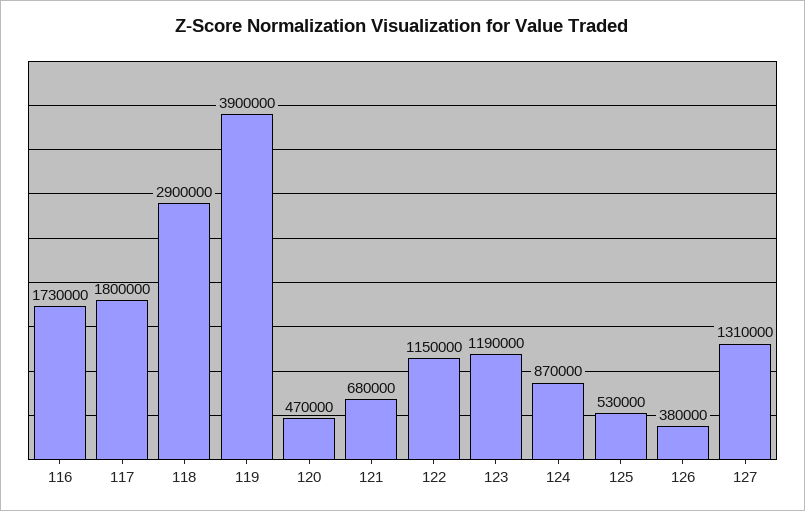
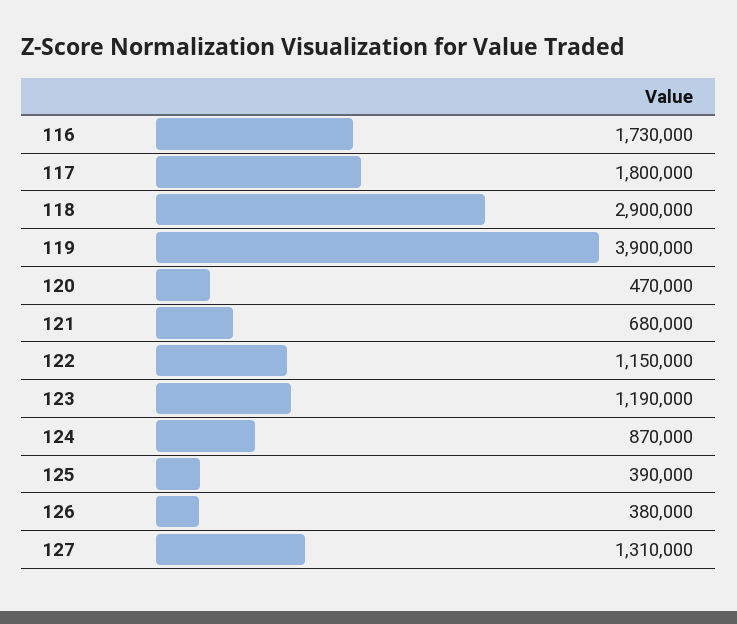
125: 530000 -> 390000

